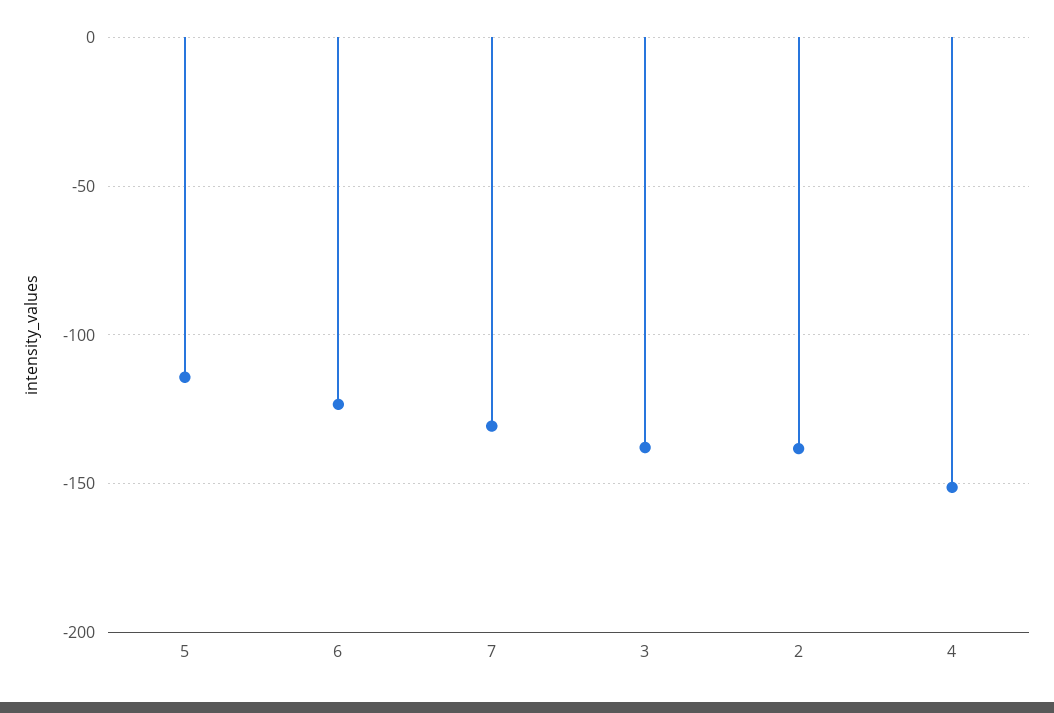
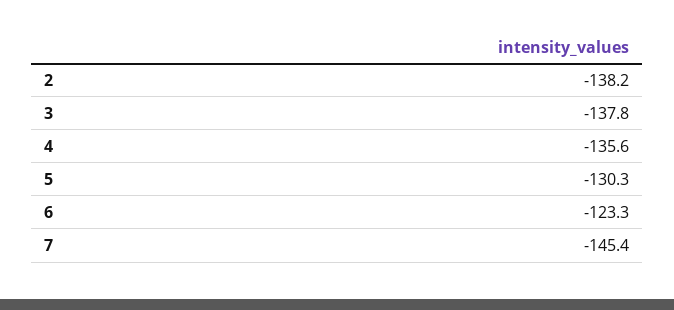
5: -115 -> -130.3
7: -130 -> -145.4
4: -150 -> -135.6

